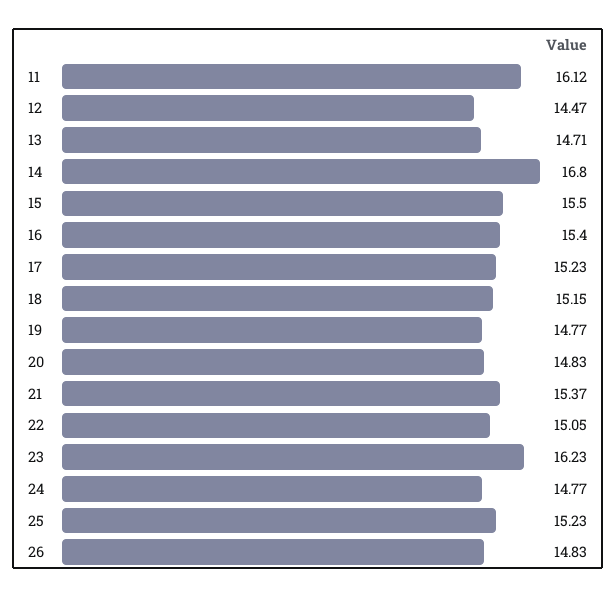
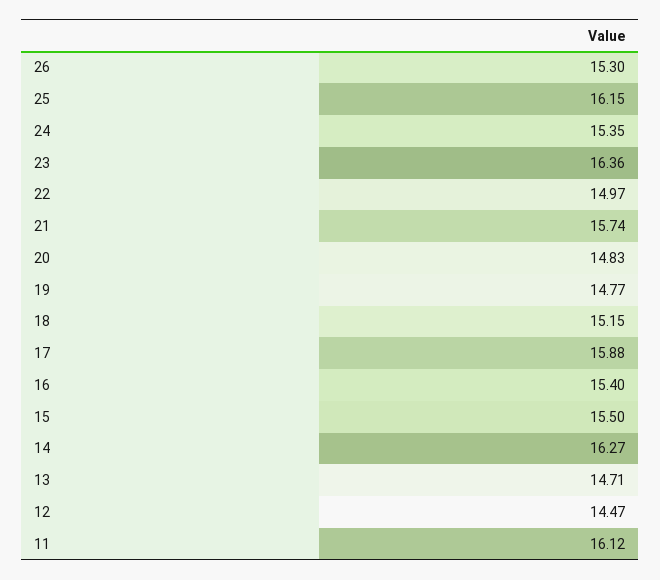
14: 16.8 -> 16.27
17: 15.23 -> 15.88
21: 15.37 -> 15.74
22: 15.05 -> 14.97
23: 16.23 -> 16.36
24: 14.77 -> 15.35
25: 15.23 -> 16.15
26: 14.83 -> 15.3

